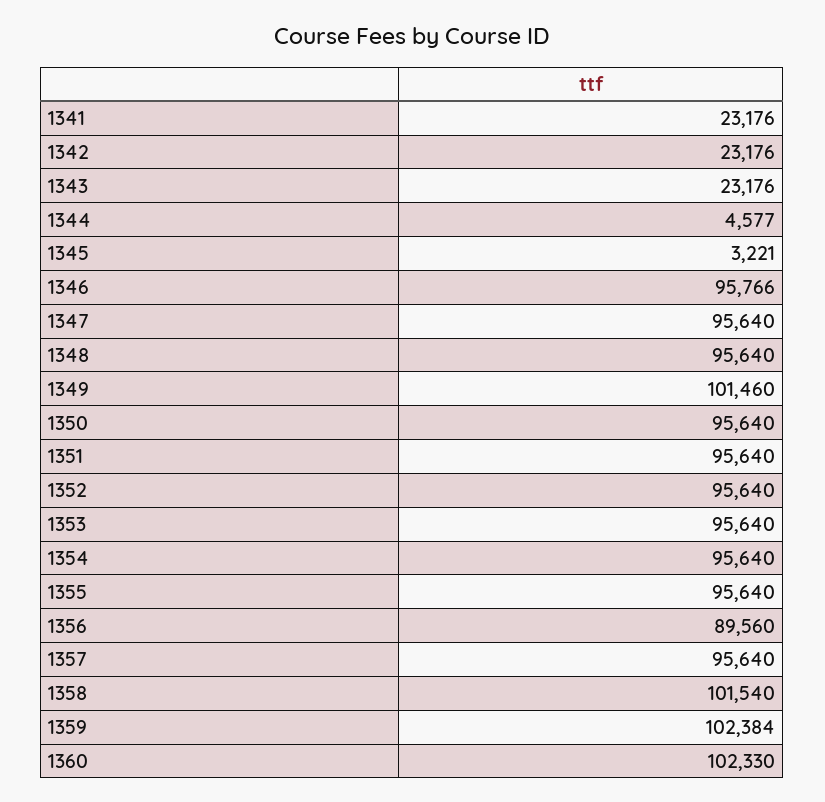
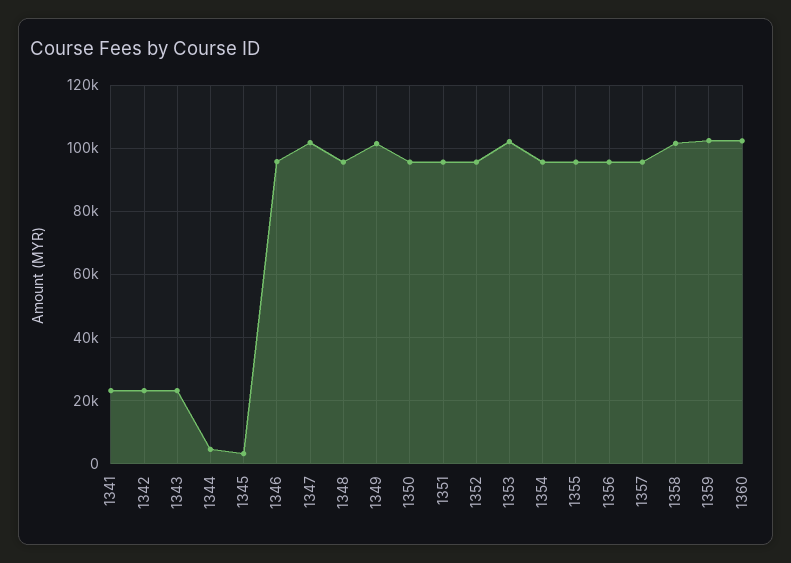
1347: 95640 -> 102000
1353: 95640 -> 102000
1356: 89560 -> 96000

